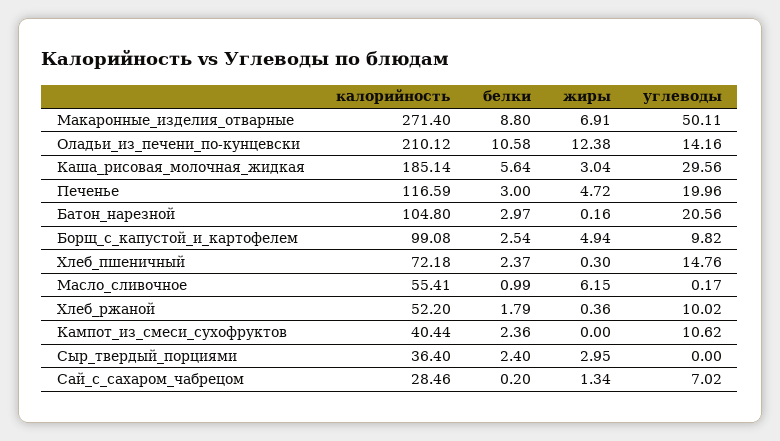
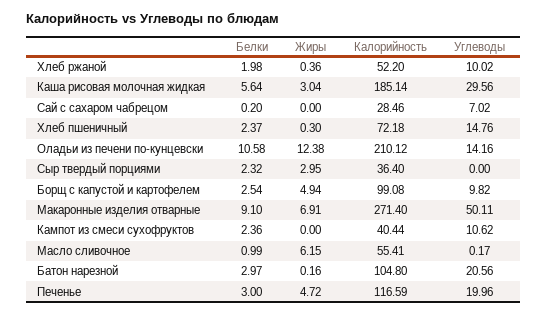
белки, Макаронные_изделия_отварные: 8.8 -> 9.1
белки, Хлеб_ржаной: 1.79 -> 1.98
белки, Сыр_твердый_порциями: 2.4 -> 2.32
жиры, Сай_с_сахаром_чабрецом: 1.34 -> 0

